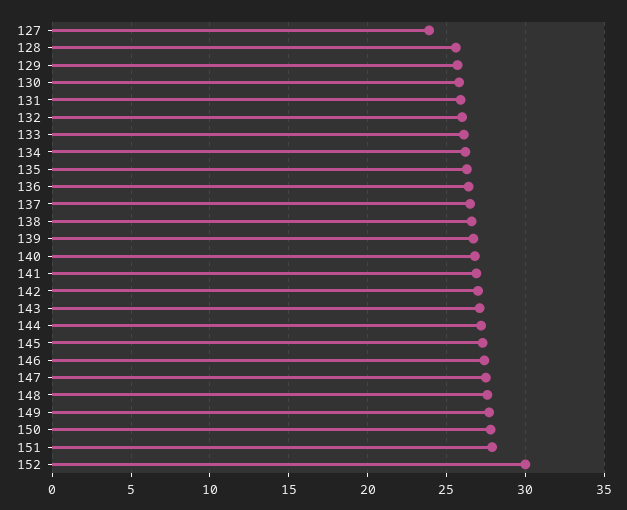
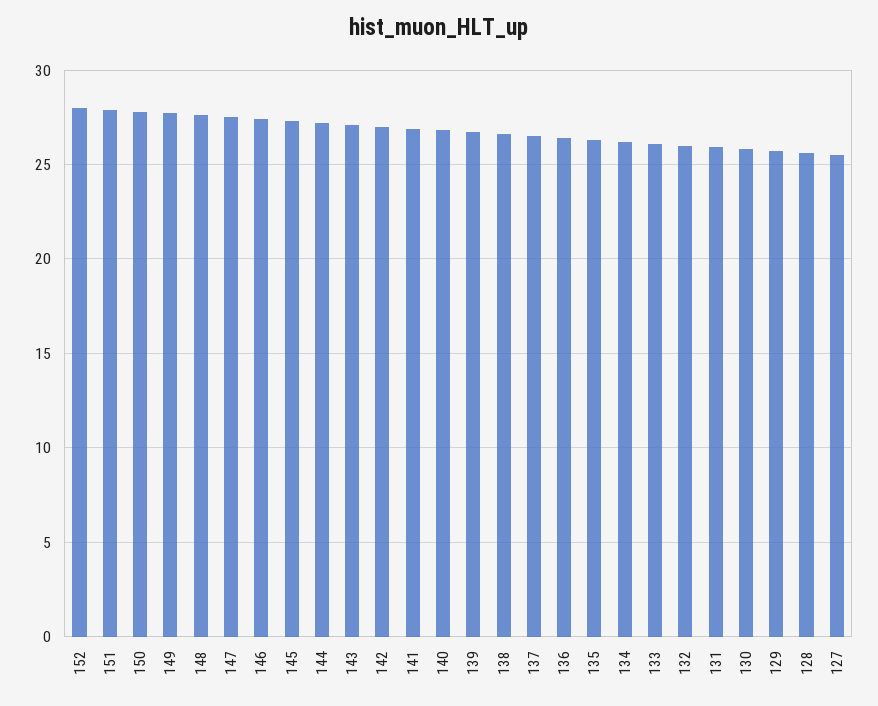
127: 24 -> 25.5
152: 30 -> 28

